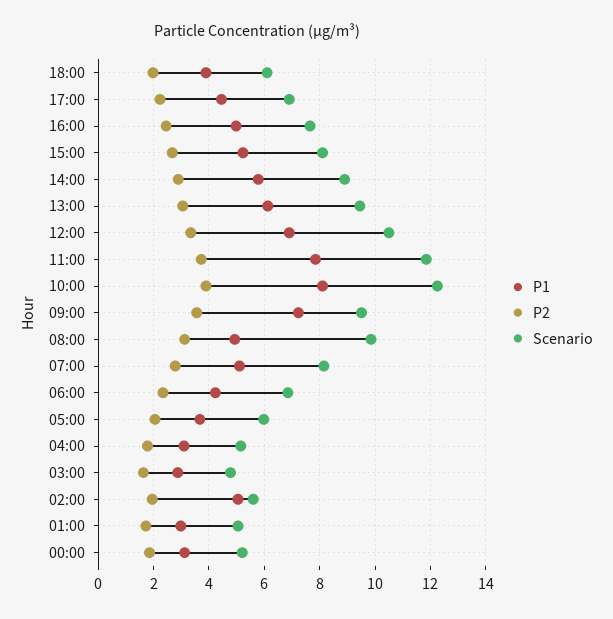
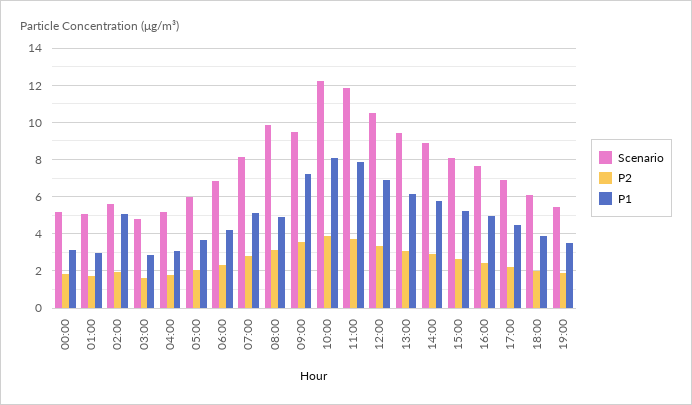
Scenario, 19:00: none -> 5.5
P2, 19:00: none -> 2
P1, 19:00: none -> 3.5

